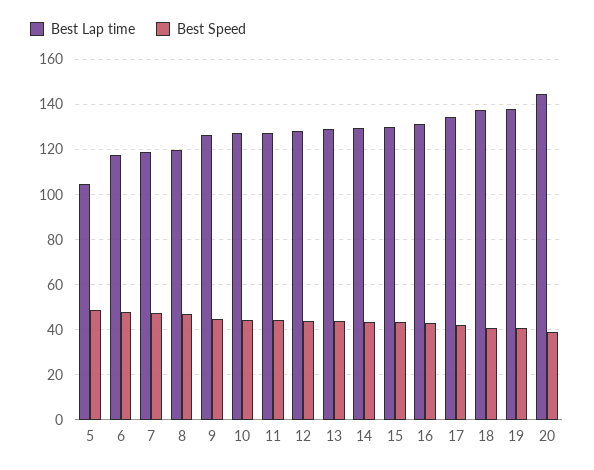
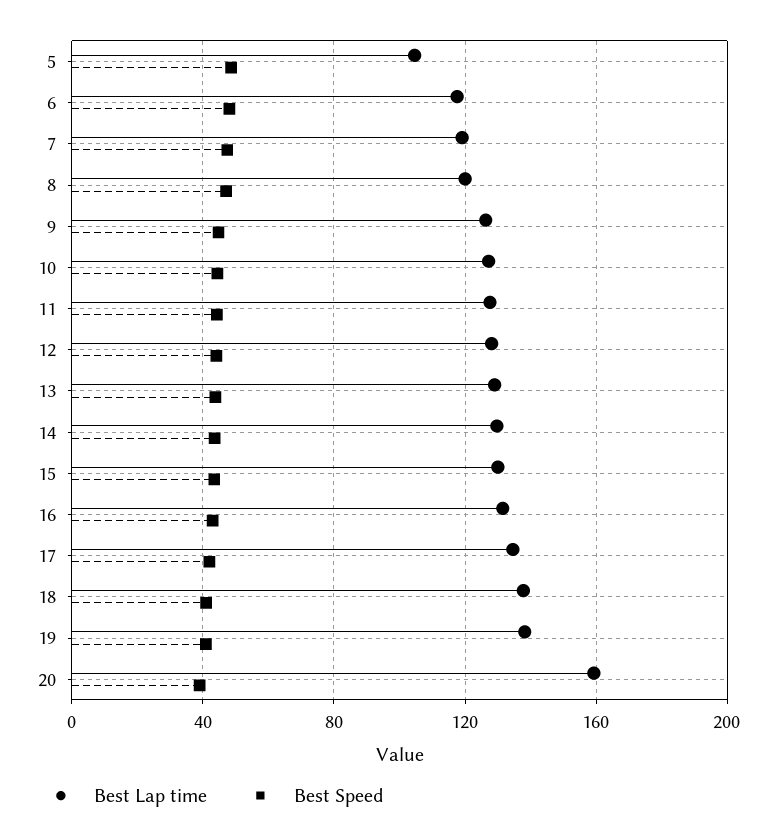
Best Lap time, 20: 145 -> 160

